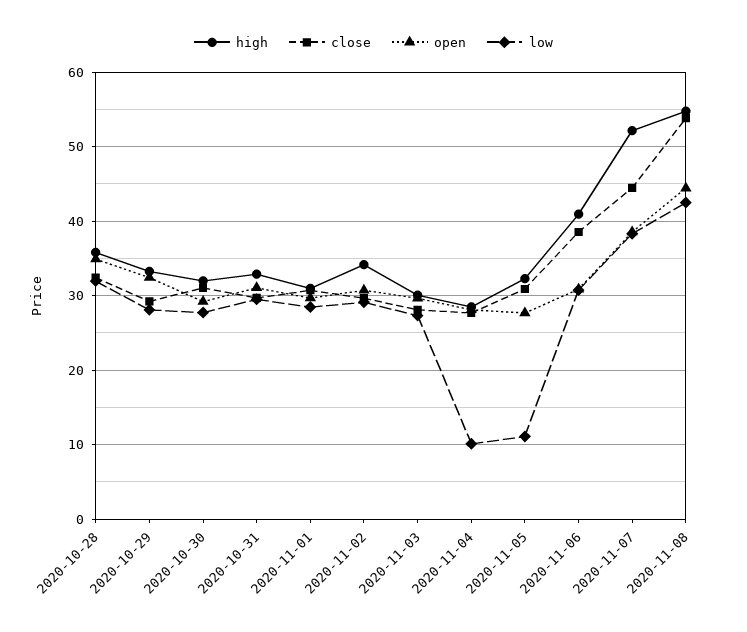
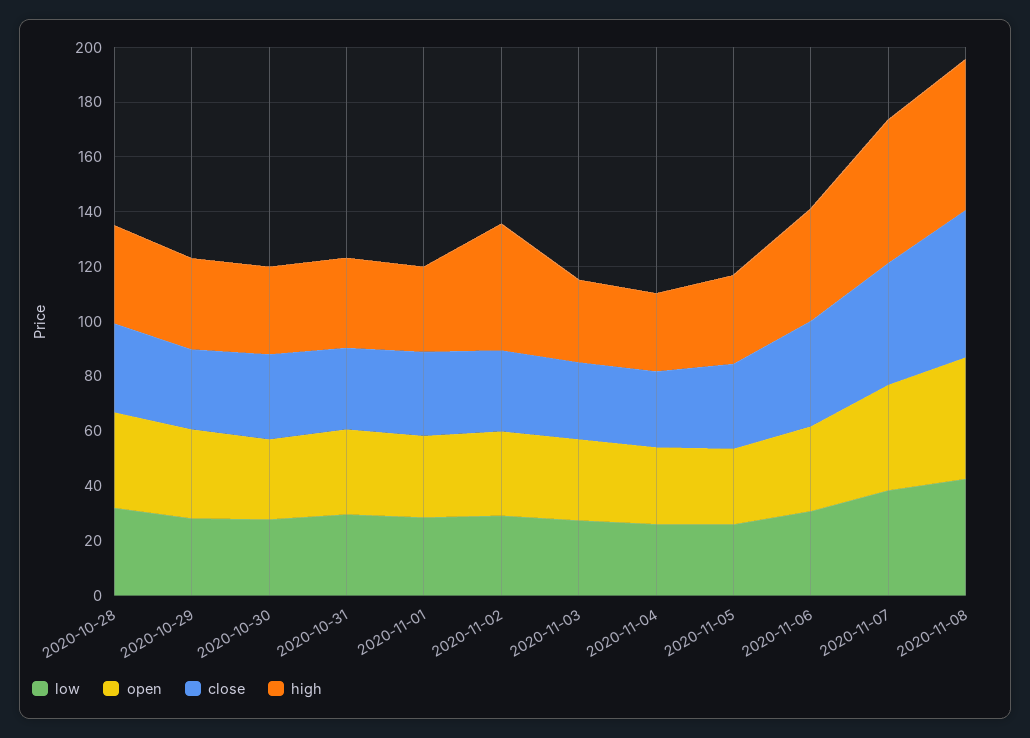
high, 2020-11-02: 34 -> 45
low, 2020-11-04: 10 -> 25
low, 2020-11-05: 11 -> 25

